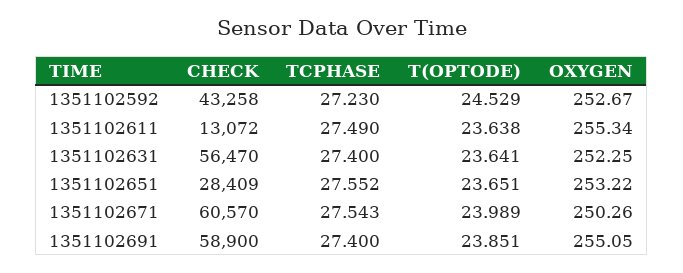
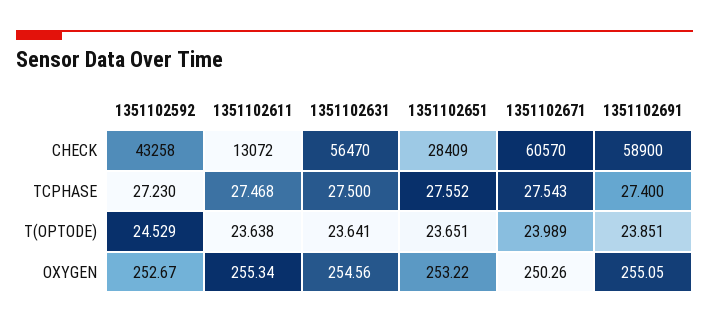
TCPHASE, 1351102611: 27.49 -> 27.468
TCPHASE, 1351102631: 27.4 -> 27.5
OXYGEN, 1351102631: 252.25 -> 254.56

